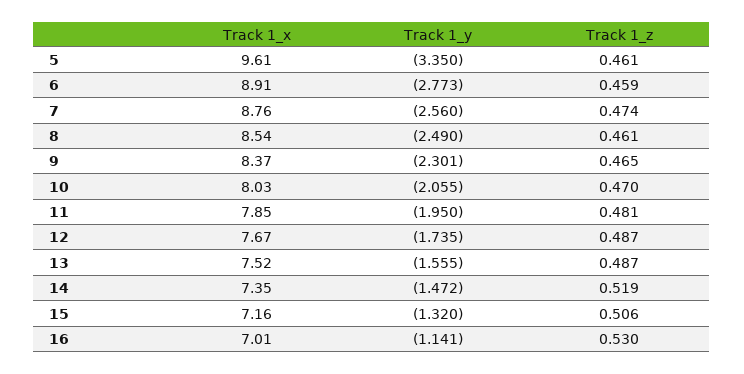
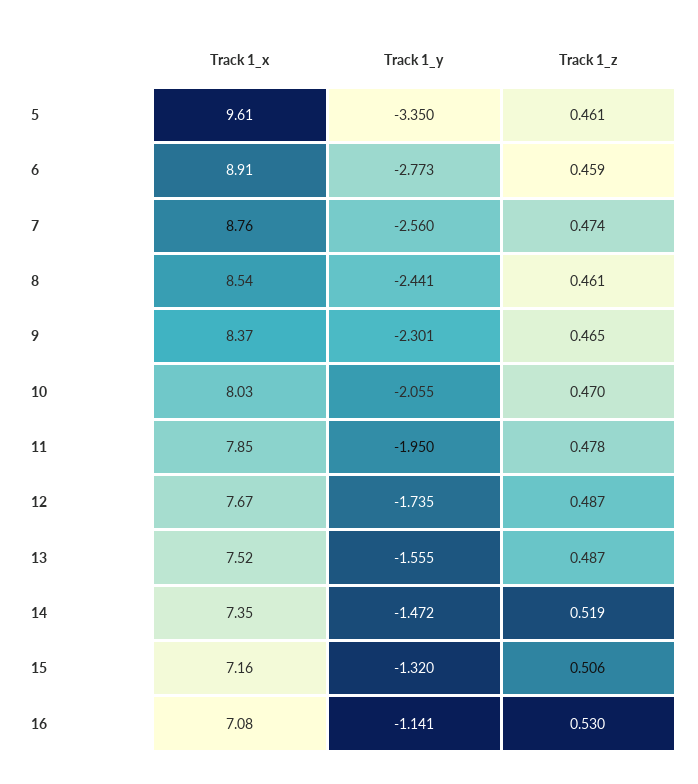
Track 1_y, 8: -2.49 -> -2.441
Track 1_z, 11: 0.481 -> 0.478
Track 1_x, 16: 7.01 -> 7.08

